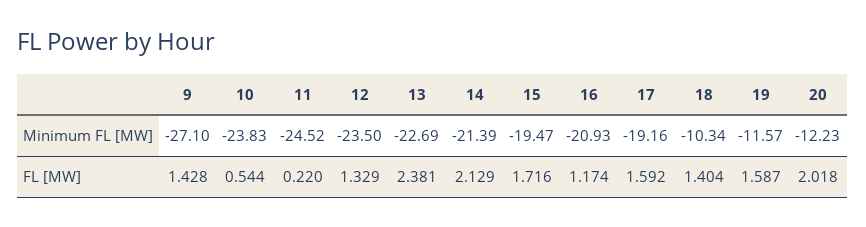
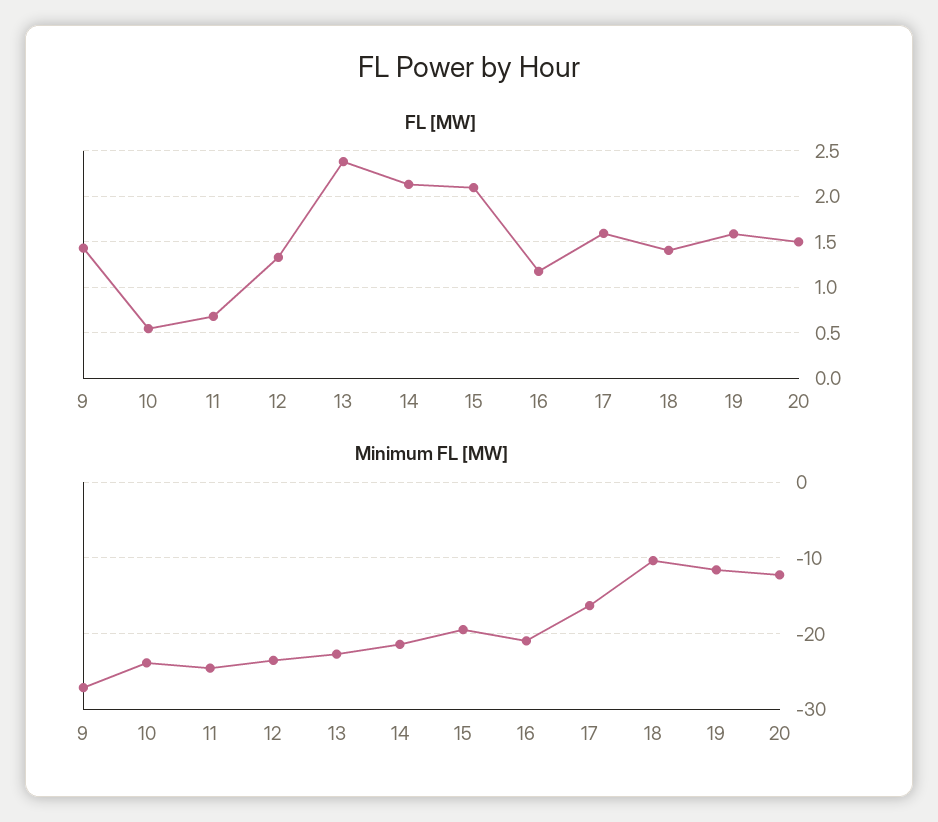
Minimum FL [MW], 17: -19.16 -> -16
FL [MW], 11: 0.22 -> 0.7
FL [MW], 15: 1.716 -> 2.1
FL [MW], 20: 2.018 -> 1.5

